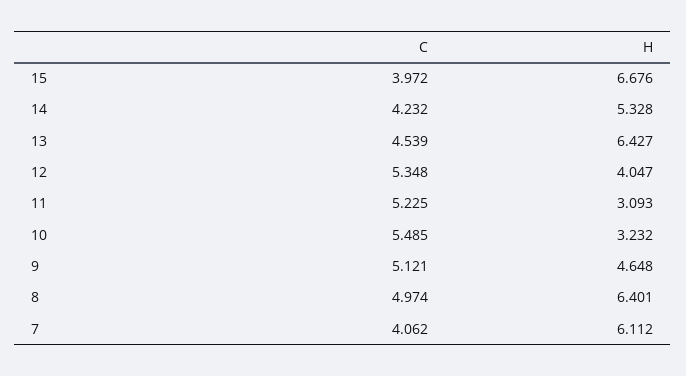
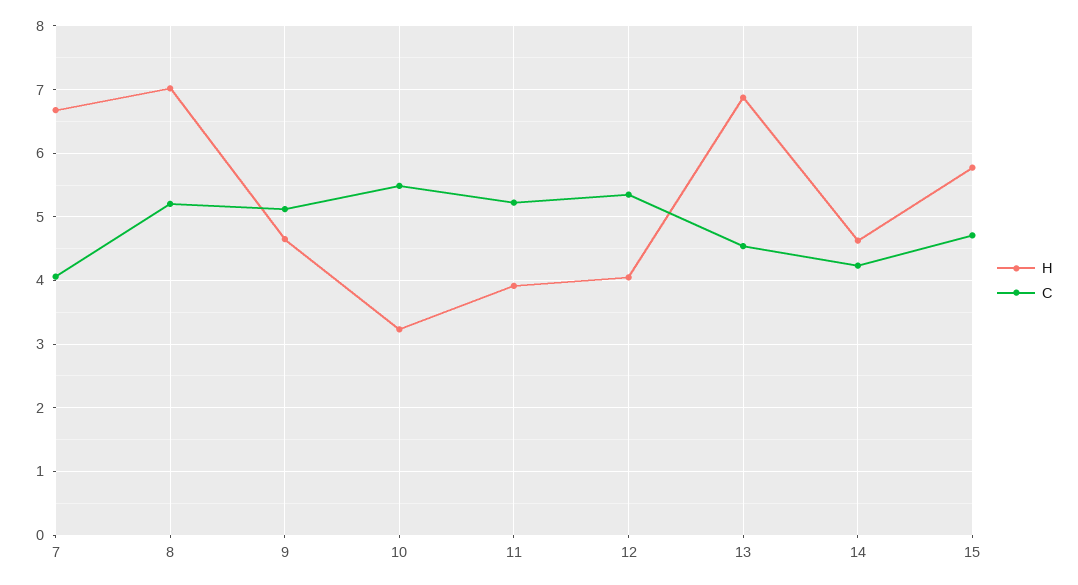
C, 15: 3.972 -> 4.7
H, 15: 6.676 -> 5.8
H, 14: 5.328 -> 4.6
H, 13: 6.427 -> 6.9
H, 11: 3.093 -> 3.9
C, 8: 4.974 -> 5.2
H, 8: 6.401 -> 7
H, 7: 6.112 -> 6.7

